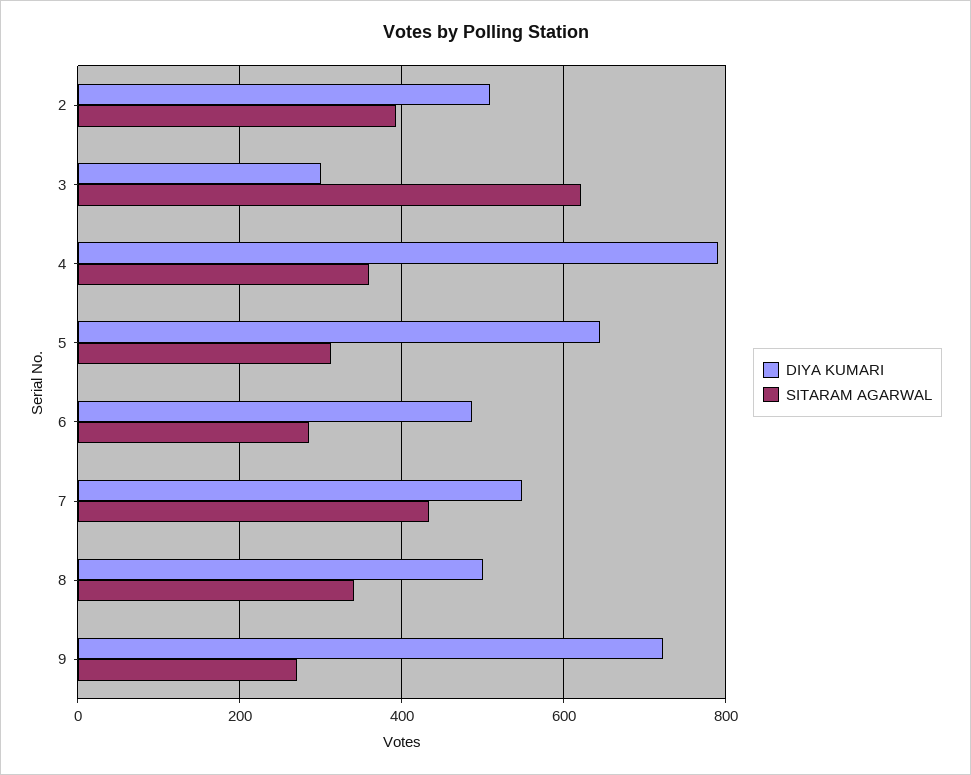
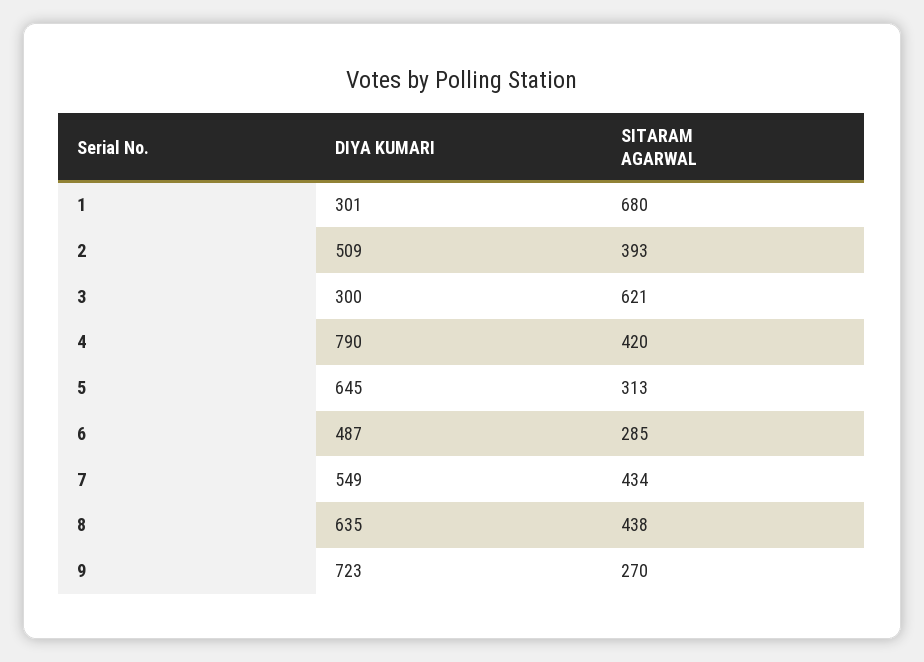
SITARAM AGARWAL, 4: 360 -> 420
DIYA KUMARI, 8: 500 -> 635
SITARAM AGARWAL, 8: 340 -> 438
DIYA KUMARI, 1: none -> 301
SITARAM AGARWAL, 1: none -> 680

